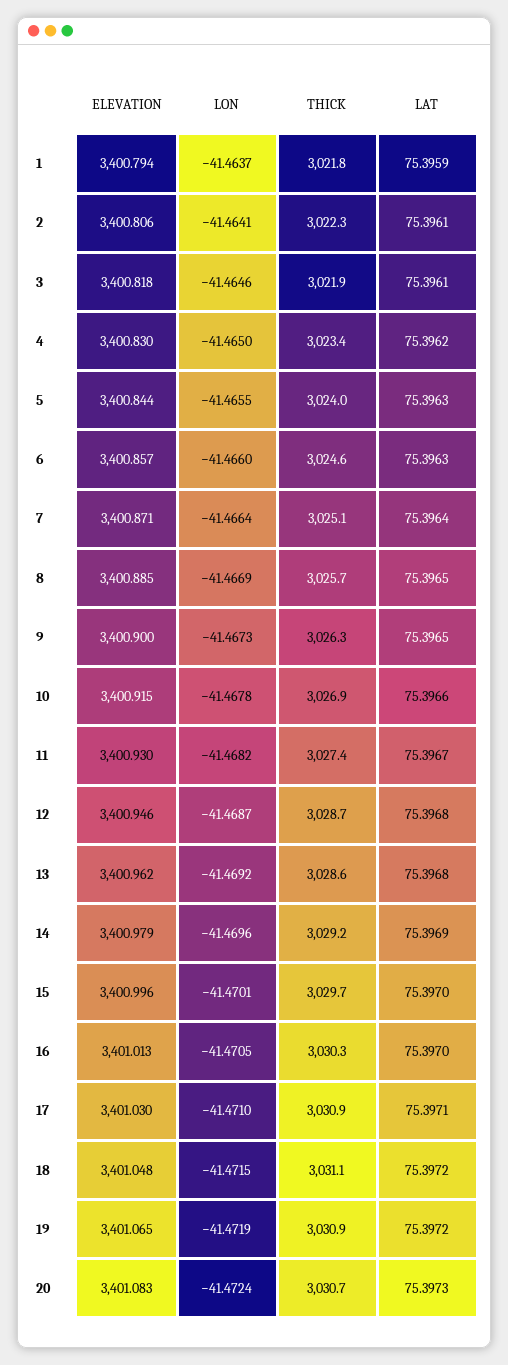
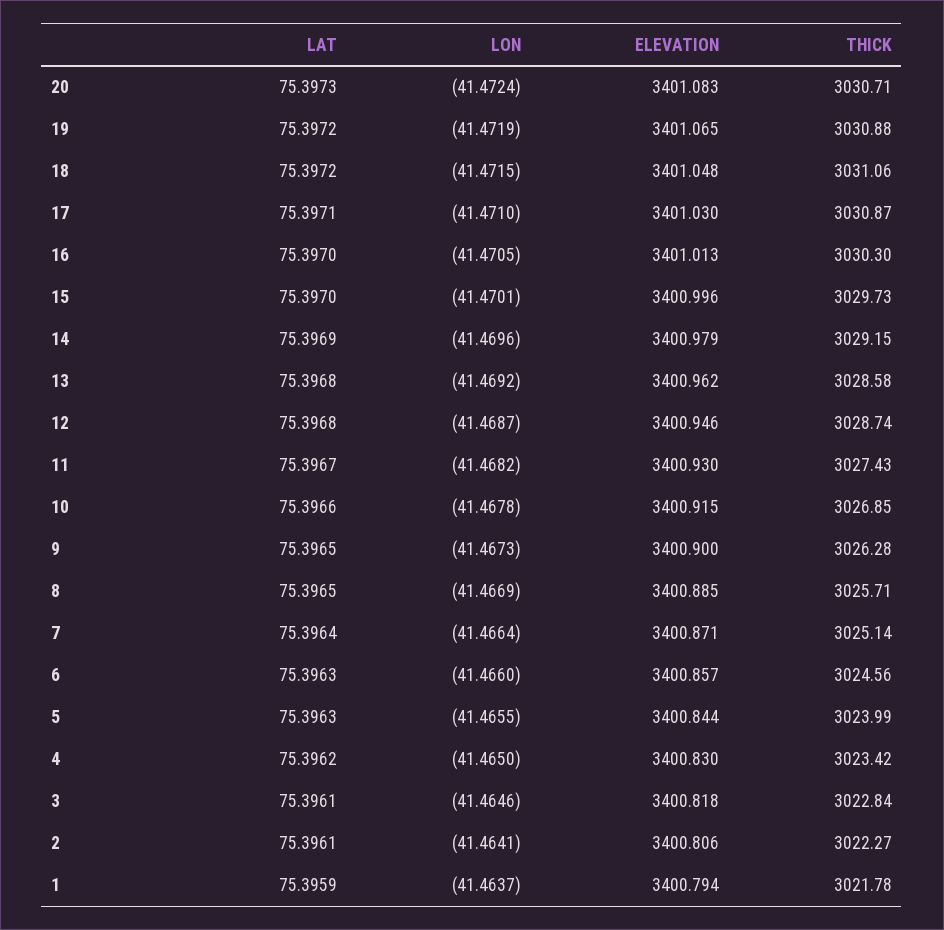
THICK, 3: 3021.9 -> 3022.84

